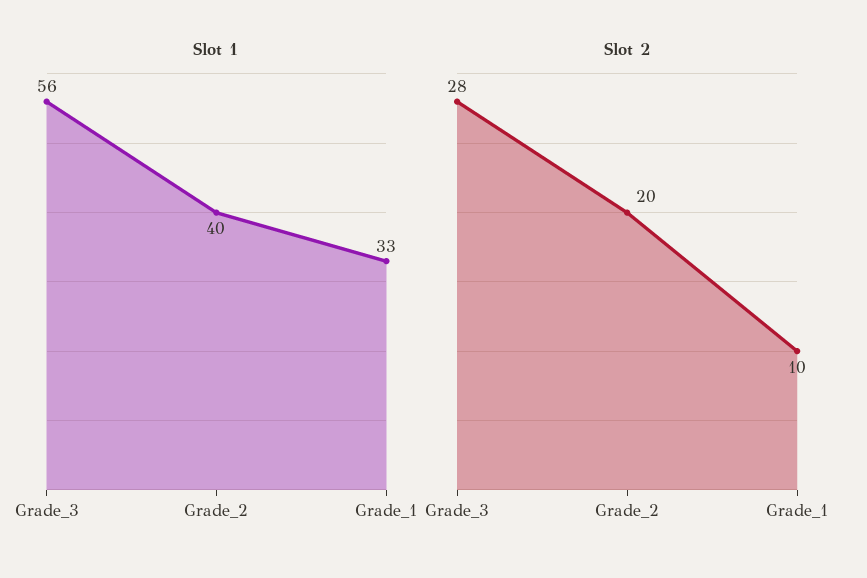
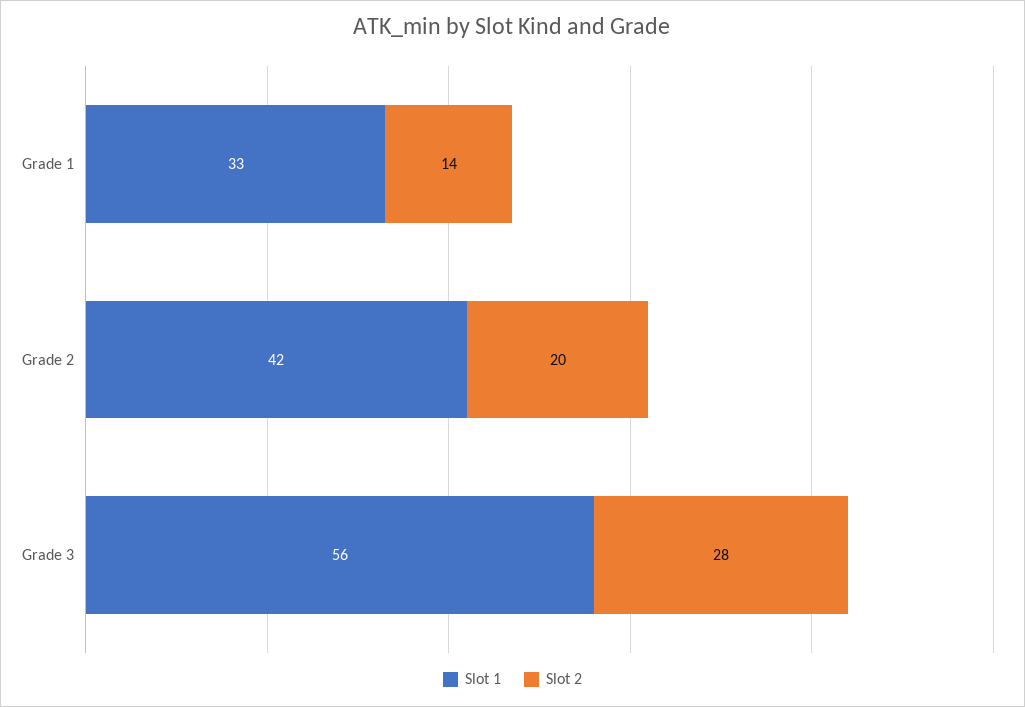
Slot 1, Grade_2: 40 -> 42
Slot 2, Grade_1: 10 -> 14

